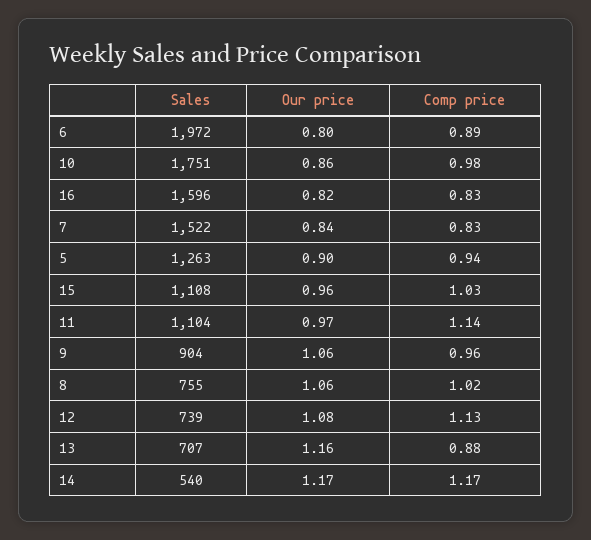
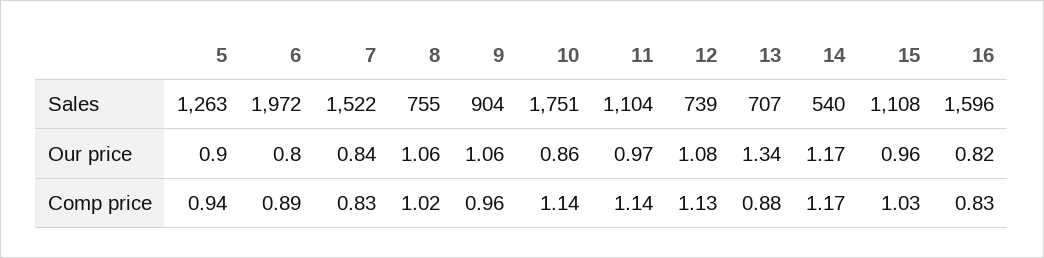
Comp price, 10: 0.98 -> 1.14
Our price, 13: 1.16 -> 1.34

